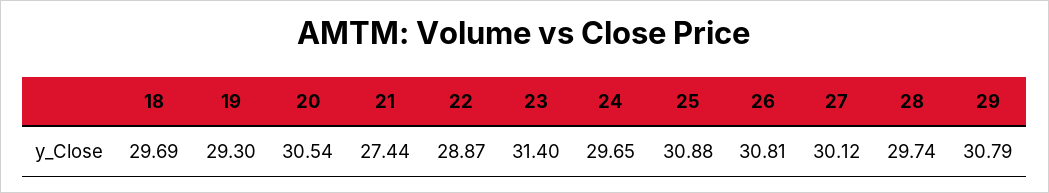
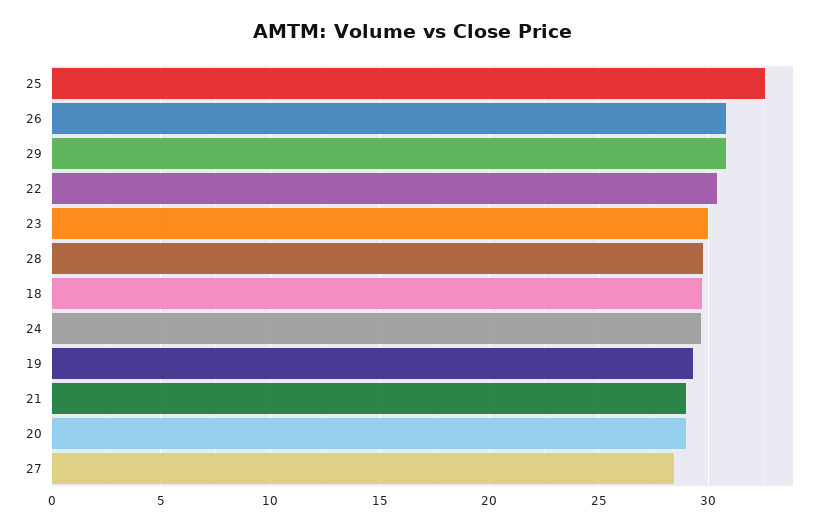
20: 30.54 -> 29
21: 27.44 -> 29
22: 28.87 -> 30.5
23: 31.4 -> 30
25: 30.88 -> 32.5
27: 30.12 -> 28.5

